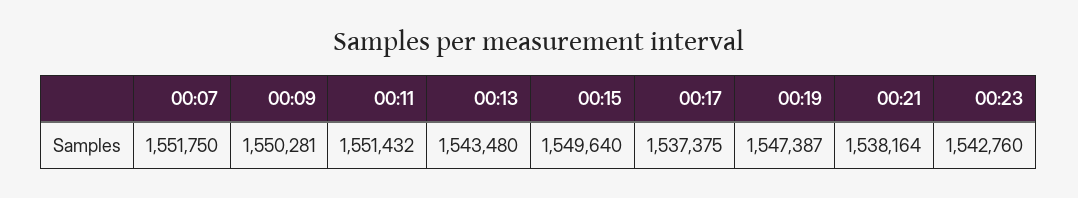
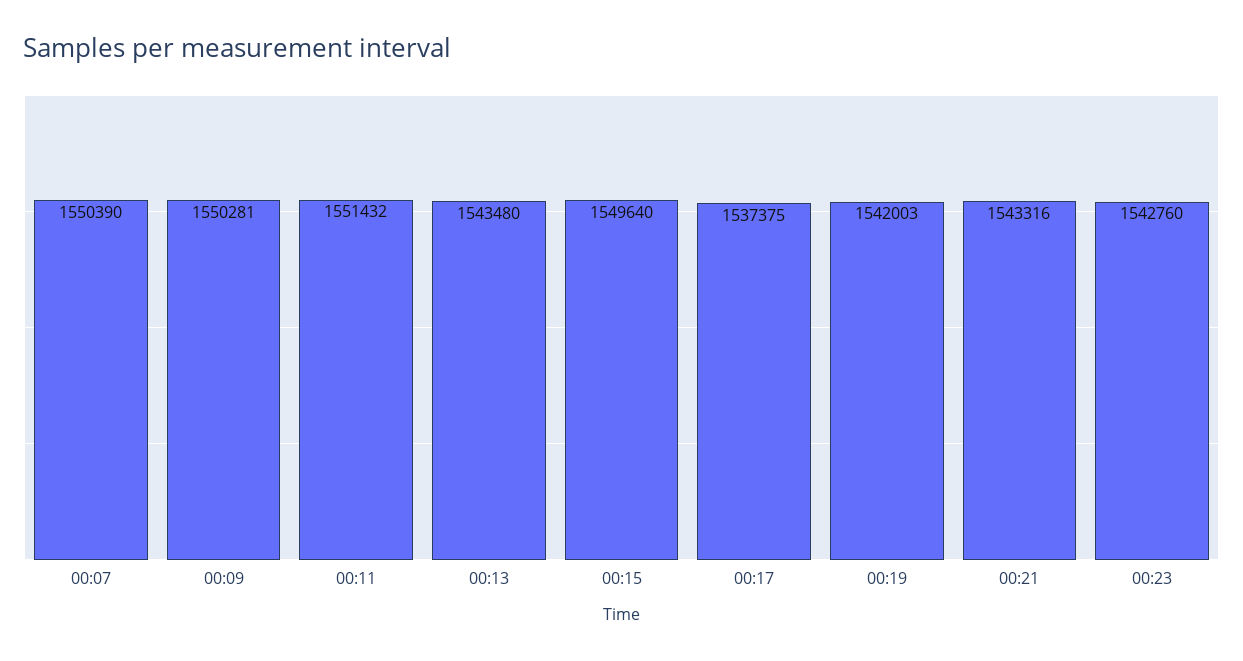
00:07: 1551750 -> 1550390
00:19: 1547387 -> 1542003
00:21: 1538164 -> 1543316

